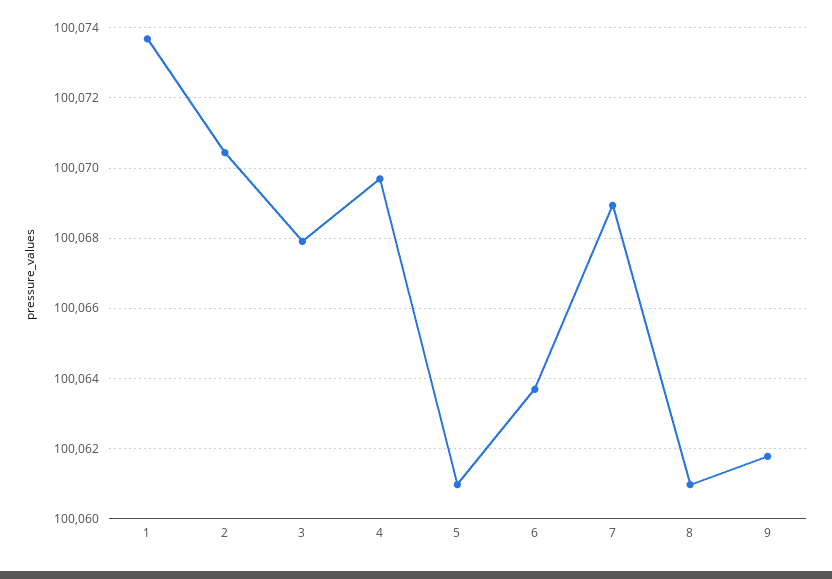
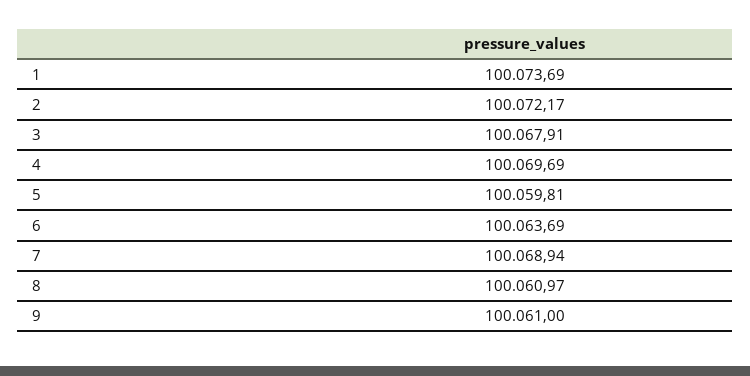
2: 100070.4 -> 100072.17
5: 100061 -> 100059.81
9: 100061.8 -> 100061

